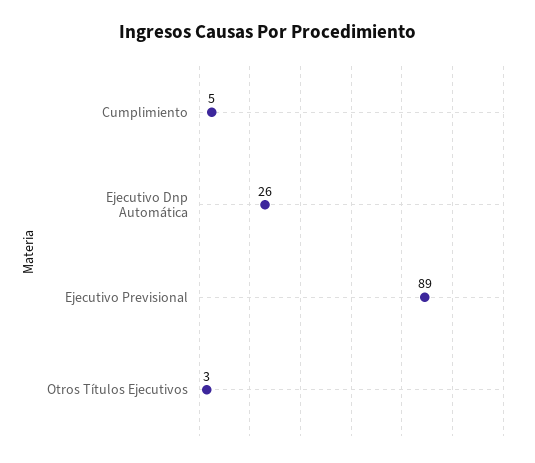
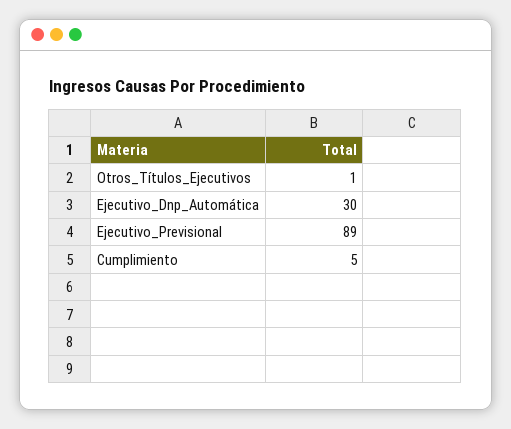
Ejecutivo Dnp Automática: 26 -> 30
Otros Títulos Ejecutivos: 3 -> 1

